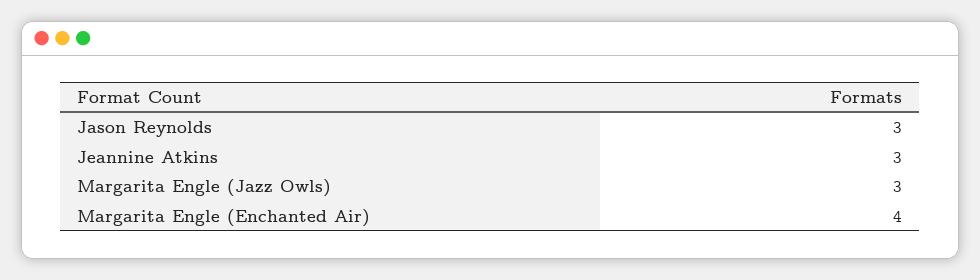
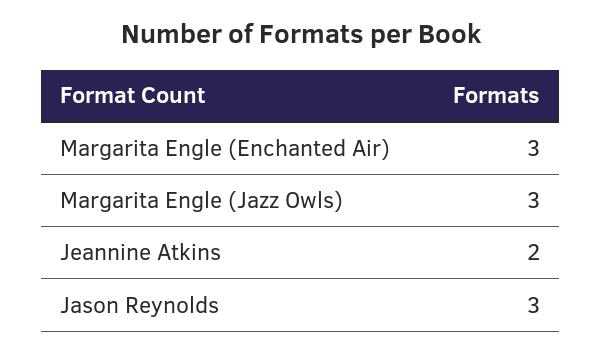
Jeannine Atkins: 3 -> 2
Margarita Engle (Enchanted Air): 4 -> 3

